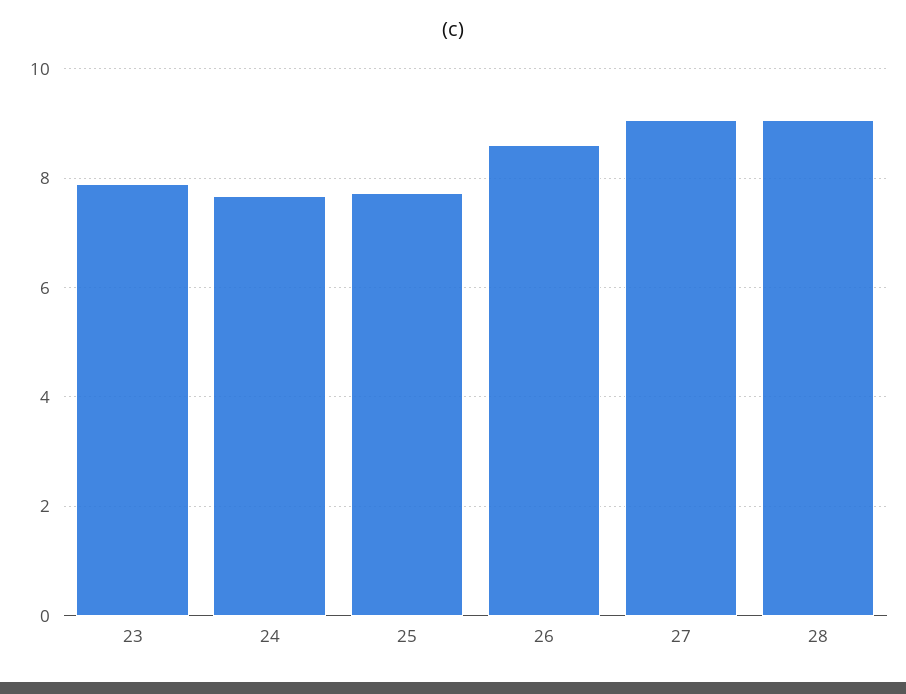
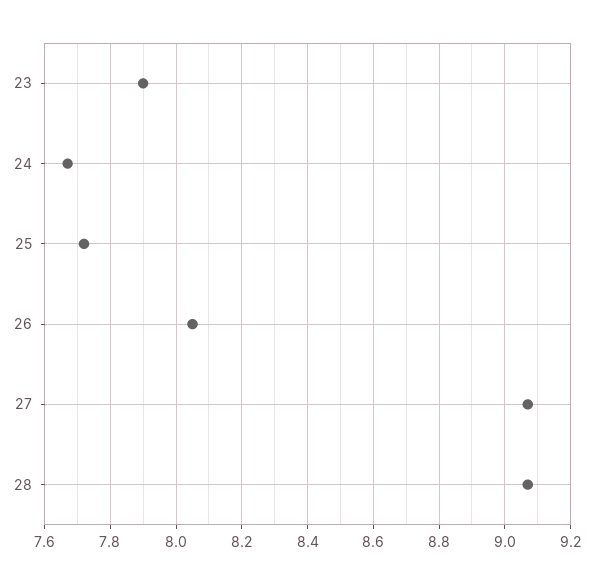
26: 8.6 -> 8.05

